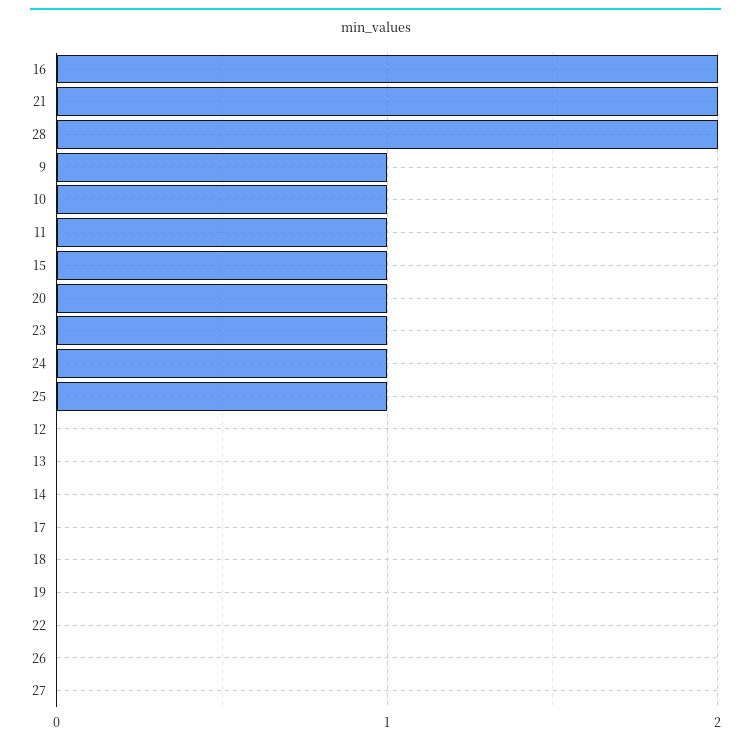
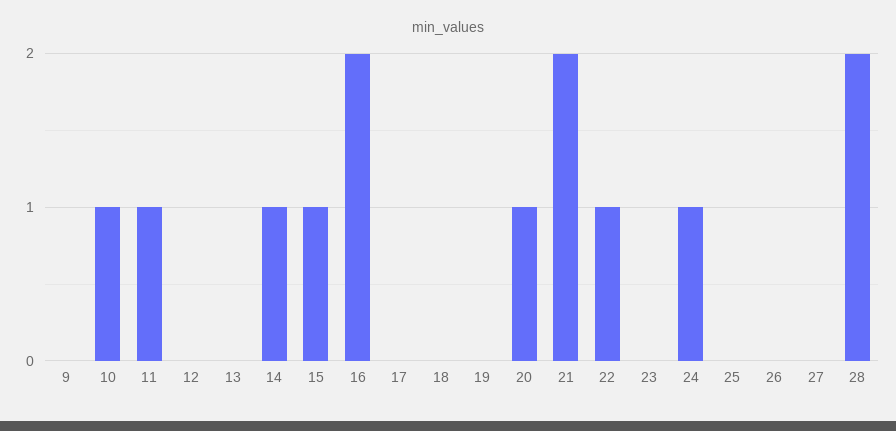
9: 1 -> 0
23: 1 -> 0
25: 1 -> 0
14: 0 -> 1
22: 0 -> 1

